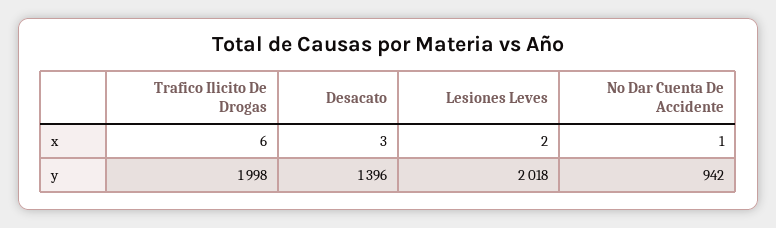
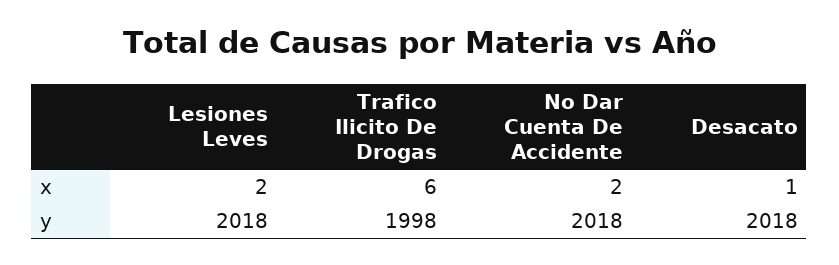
Desacato, x: 3 -> 1
No Dar Cuenta De Accidente, x: 1 -> 2
Desacato, y: 1396 -> 2018
No Dar Cuenta De Accidente, y: 942 -> 2018

